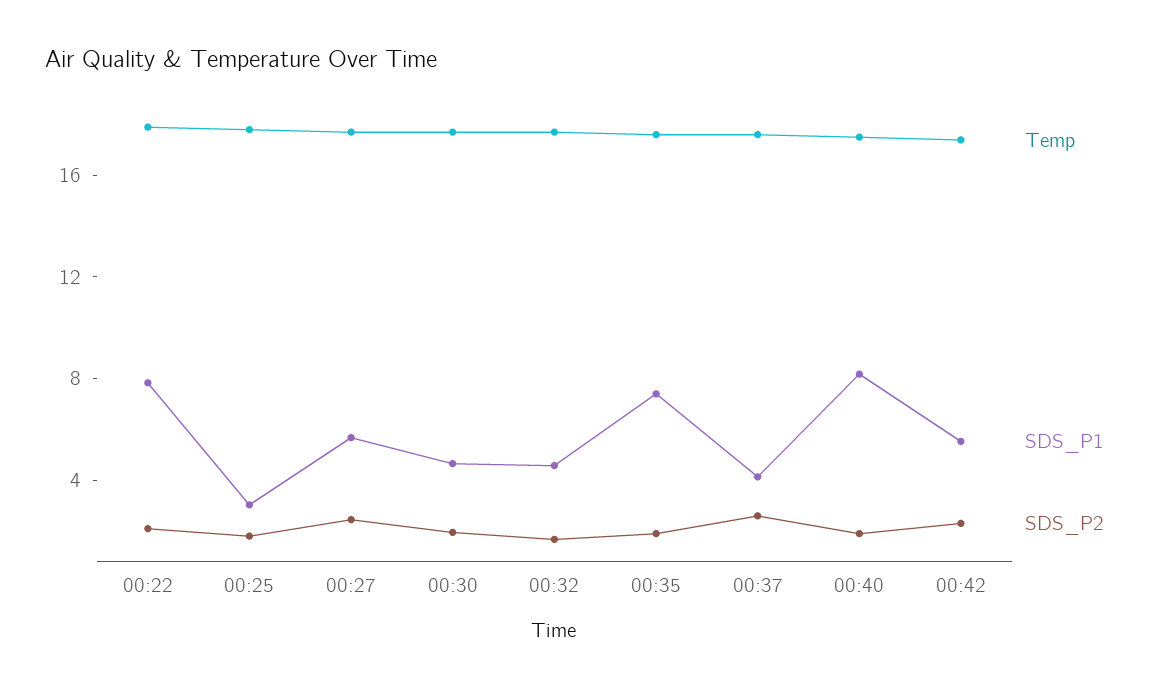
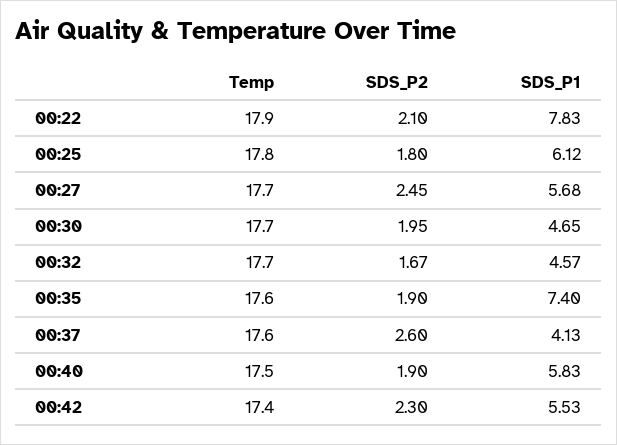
SDS_P1, 00:25: 3 -> 6.12
SDS_P1, 00:40: 8 -> 5.83

